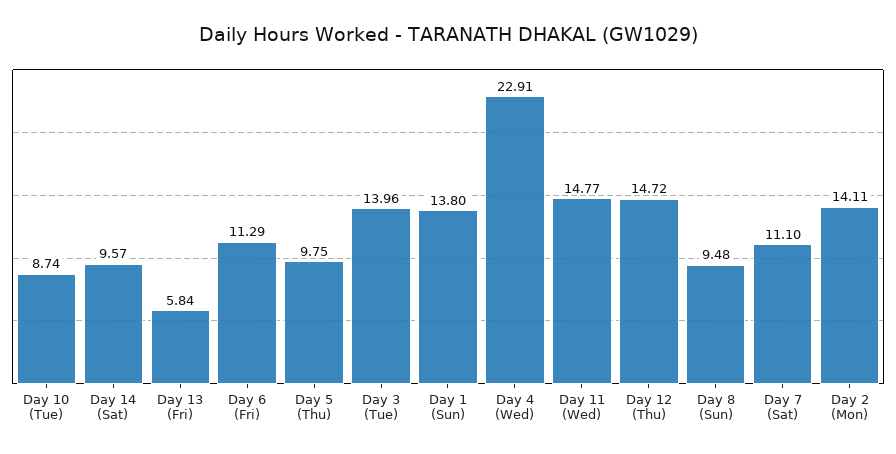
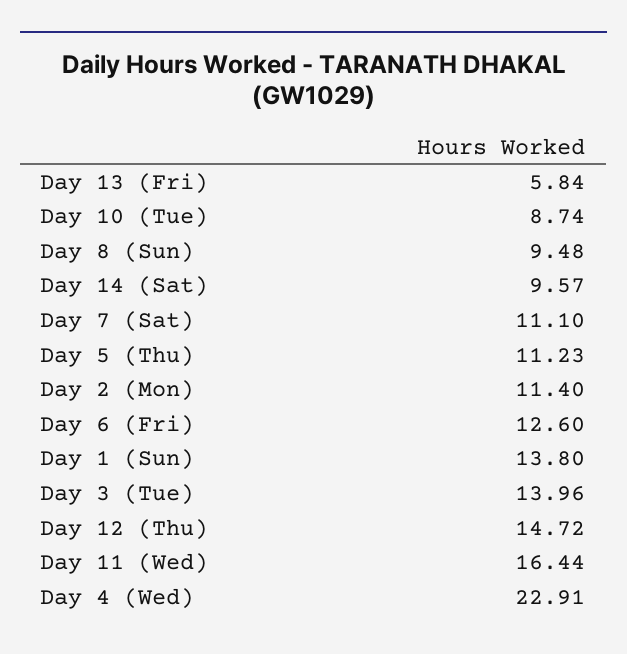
Day 6 (Fri): 11.29 -> 12.6
Day 5 (Thu): 9.75 -> 11.23
Day 11 (Wed): 14.77 -> 16.44
Day 2 (Mon): 14.11 -> 11.4

